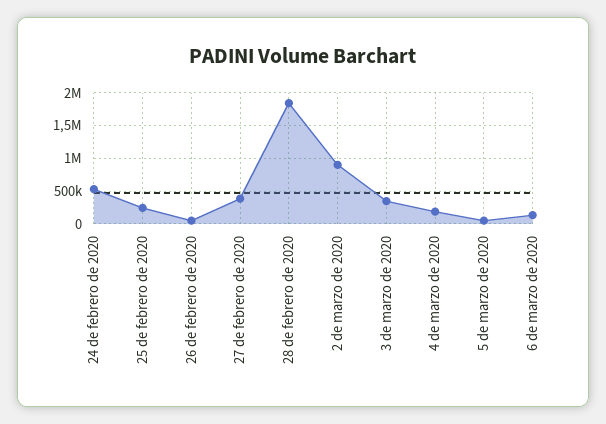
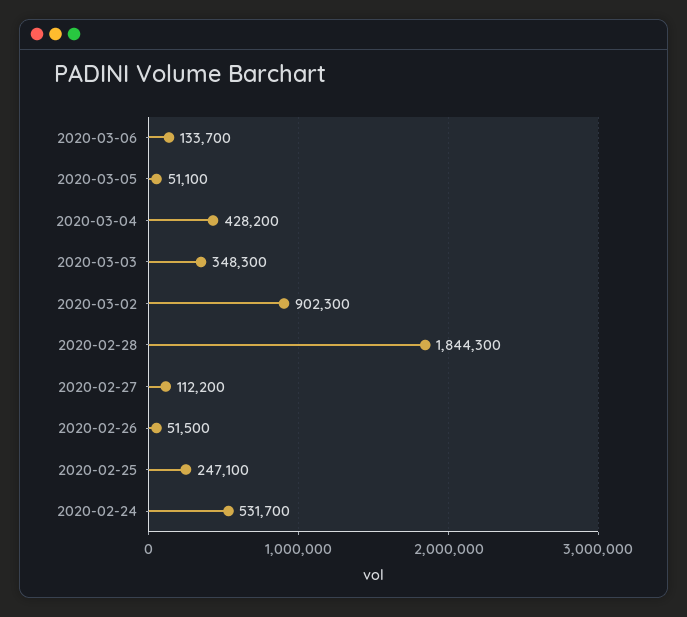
27 de febrero de 2020: 400000 -> 112200
4 de marzo de 2020: 200000 -> 428200

